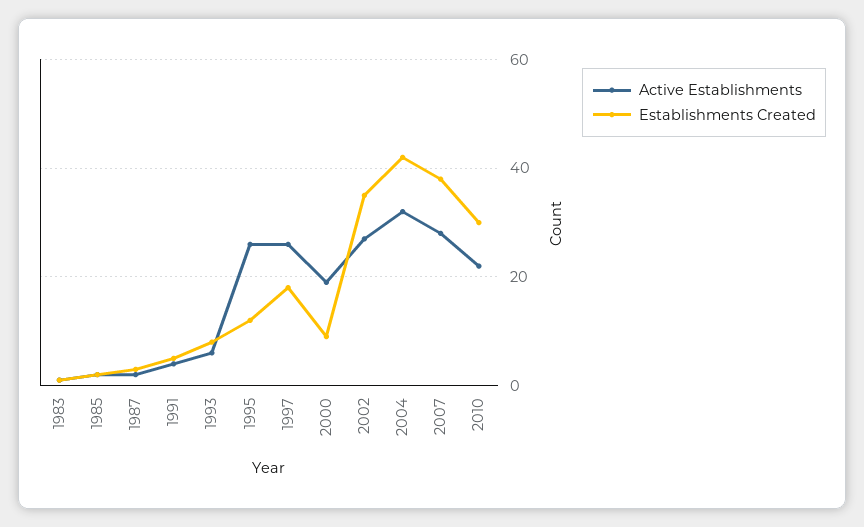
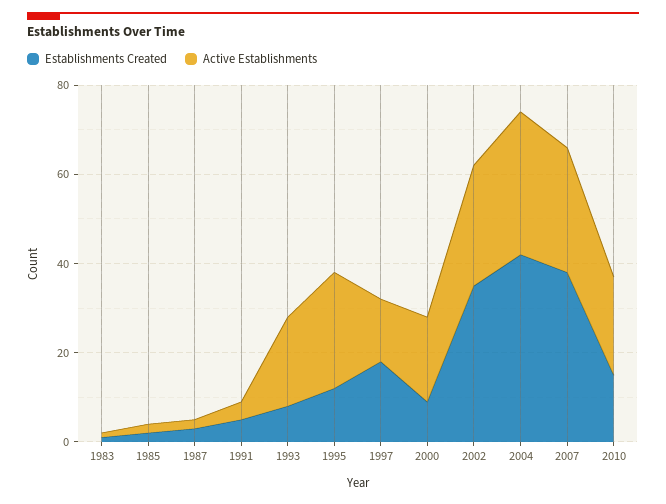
Active Establishments, 1993: 5 -> 20
Active Establishments, 1997: 25 -> 15
Establishments Created, 2010: 30 -> 15

